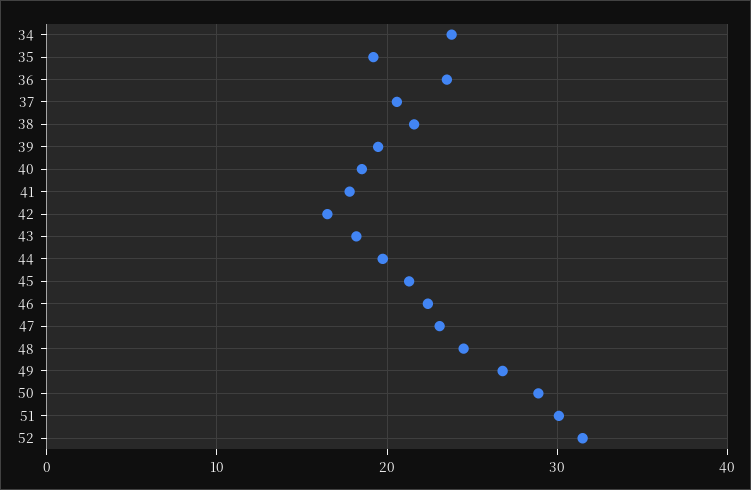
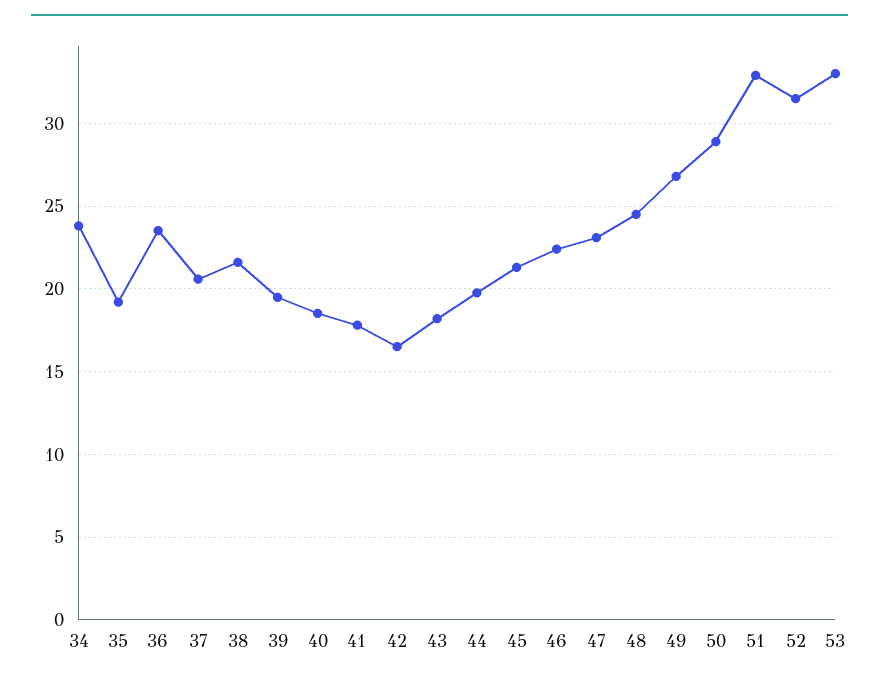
51: 30 -> 33
53: none -> 33

